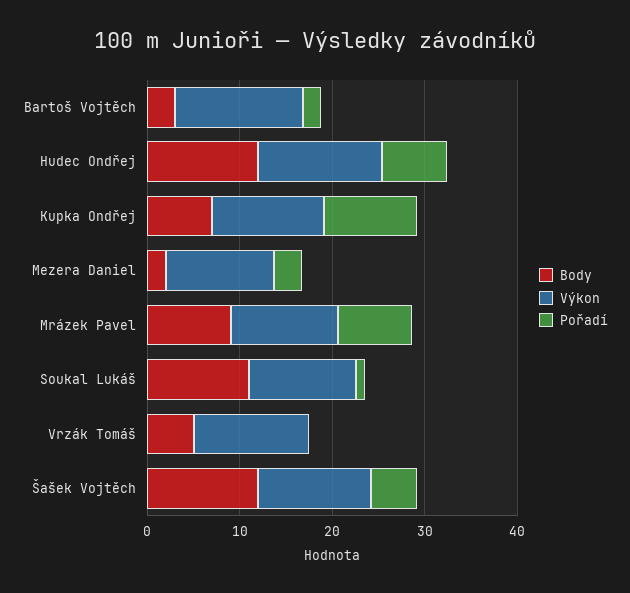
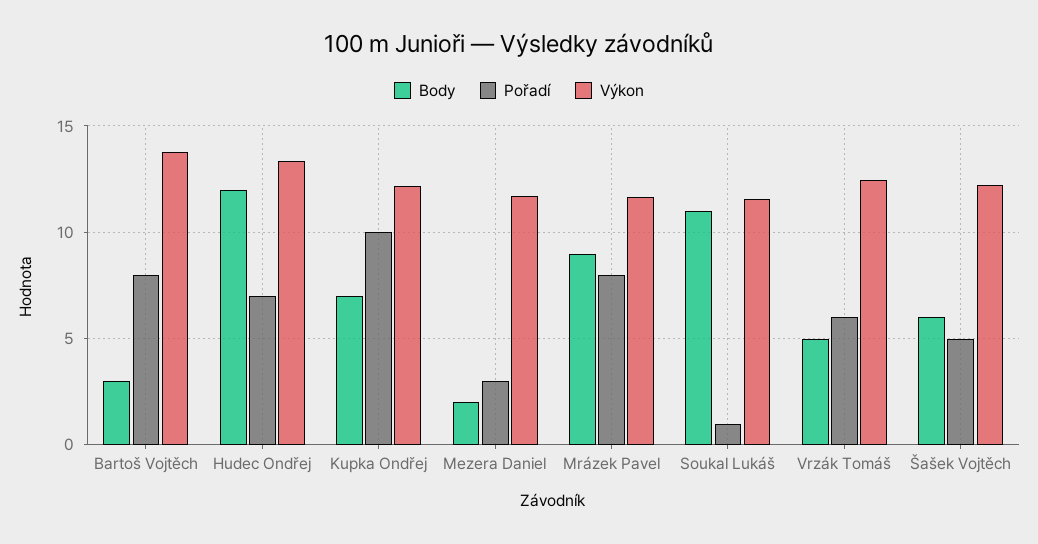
Pořadí, Bartoš Vojtěch: 2 -> 8
Pořadí, Vrzák Tomáš: 0 -> 6
Body, Šašek Vojtěch: 12 -> 6

